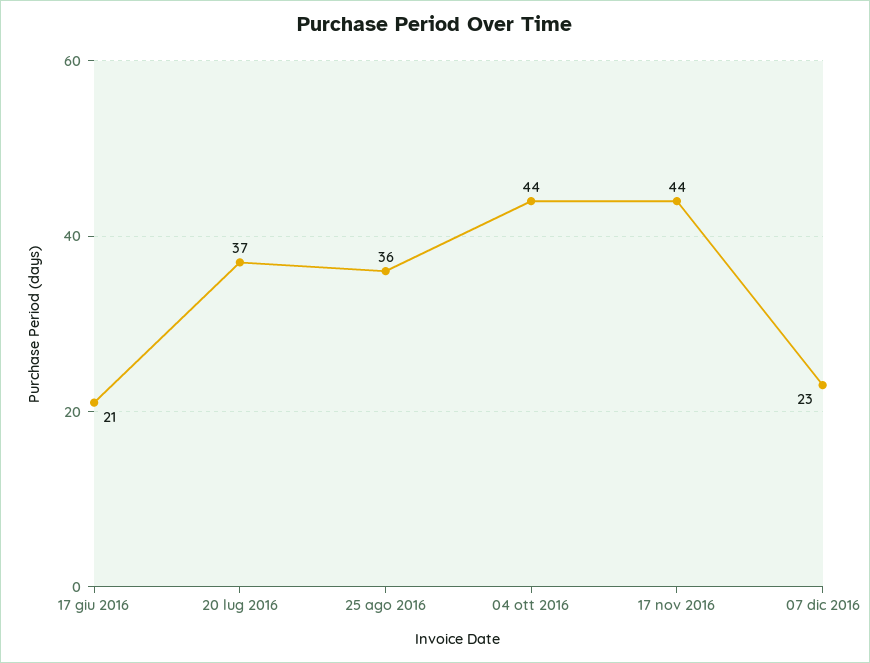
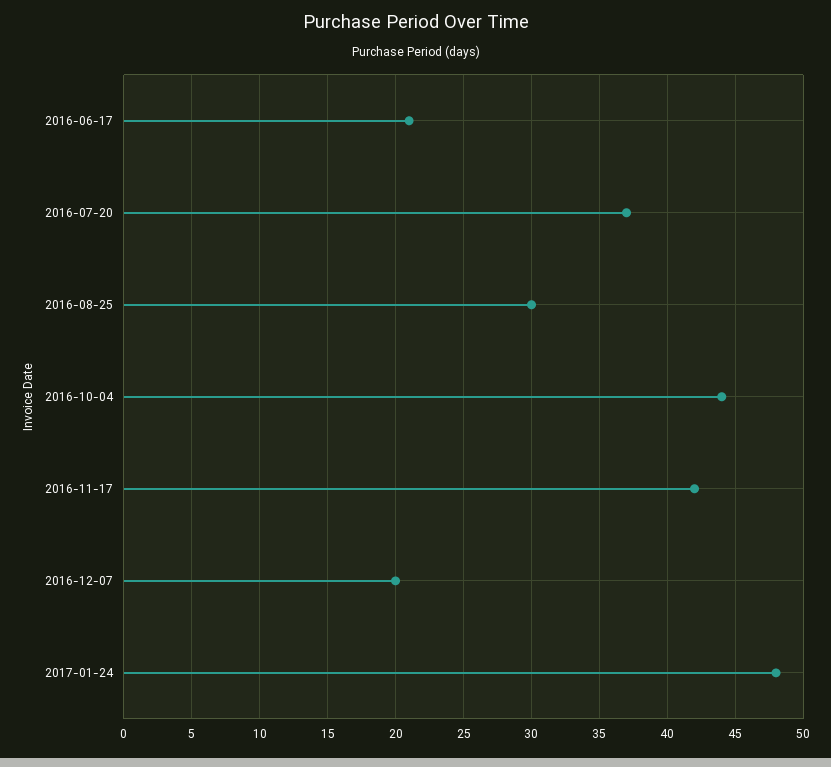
25 ago 2016: 36 -> 30
17 nov 2016: 44 -> 42
07 dic 2016: 23 -> 20
2017-01-24: none -> 48

